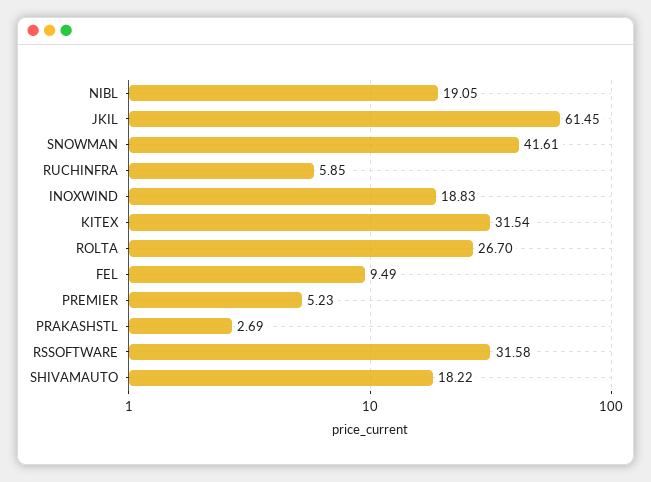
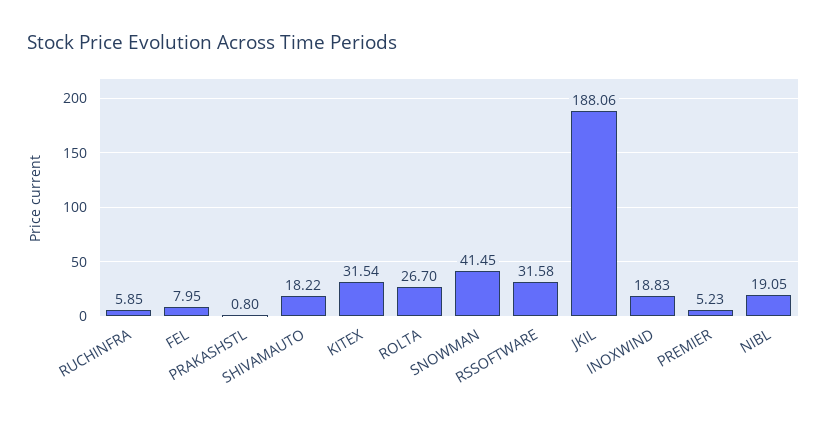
JKIL: 61.45 -> 188.06
SNOWMAN: 41.61 -> 41.45
FEL: 9.49 -> 7.95
PRAKASHSTL: 2.69 -> 0.8

